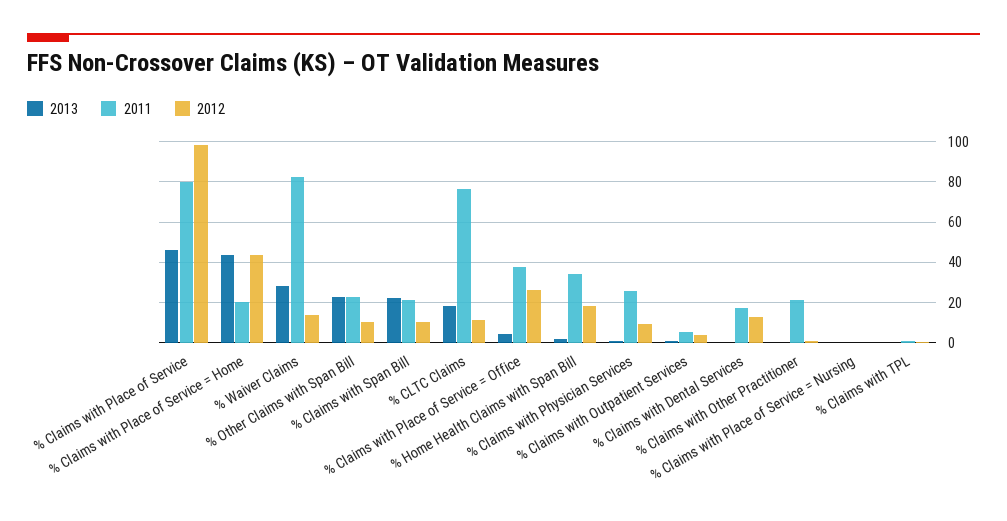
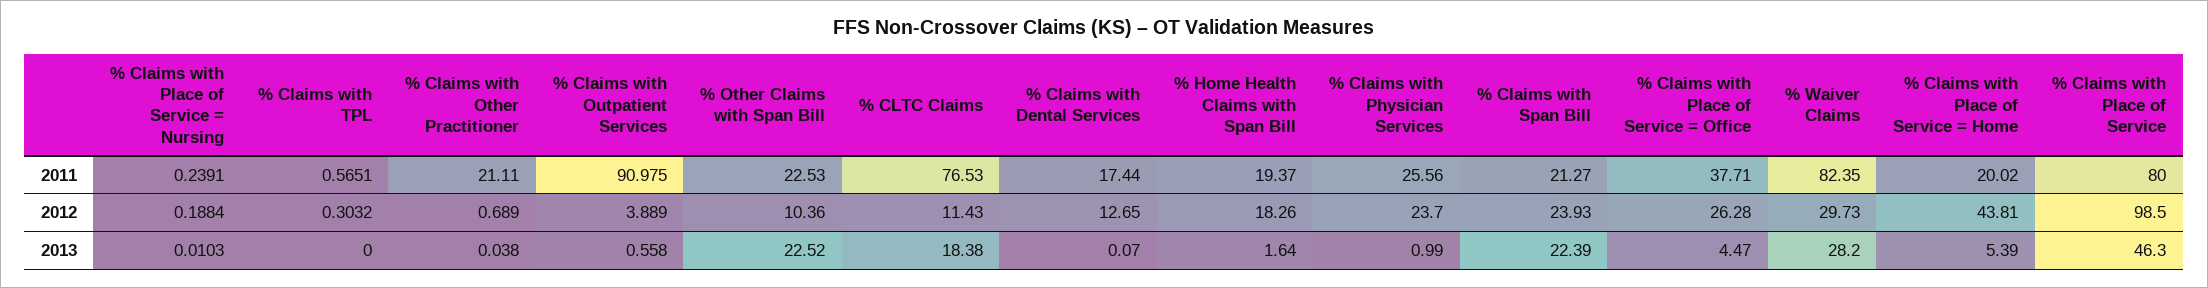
2013, % Claims with Place of Service = Home: 45 -> 5.39
2012, % Waiver Claims: 15 -> 29.73
2012, % Claims with Span Bill: 10 -> 23.93
2011, % Home Health Claims with Span Bill: 35 -> 19.37
2012, % Claims with Physician Services: 10 -> 23.7
2011, % Claims with Outpatient Services: 5 -> 90.975

